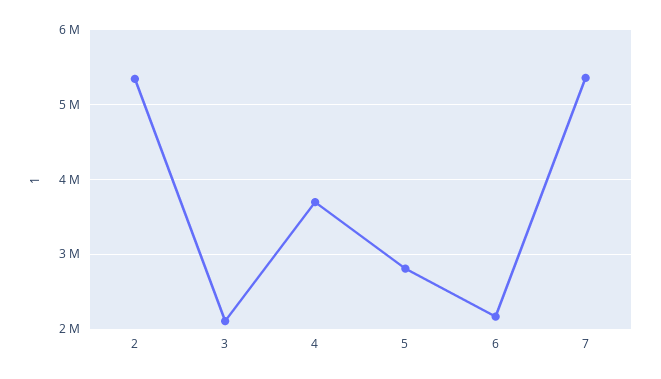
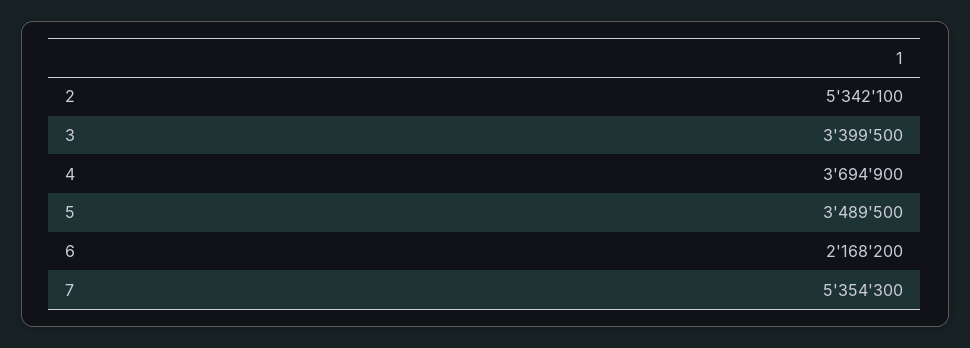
3: 2100000 -> 3399500
5: 2800000 -> 3489500

